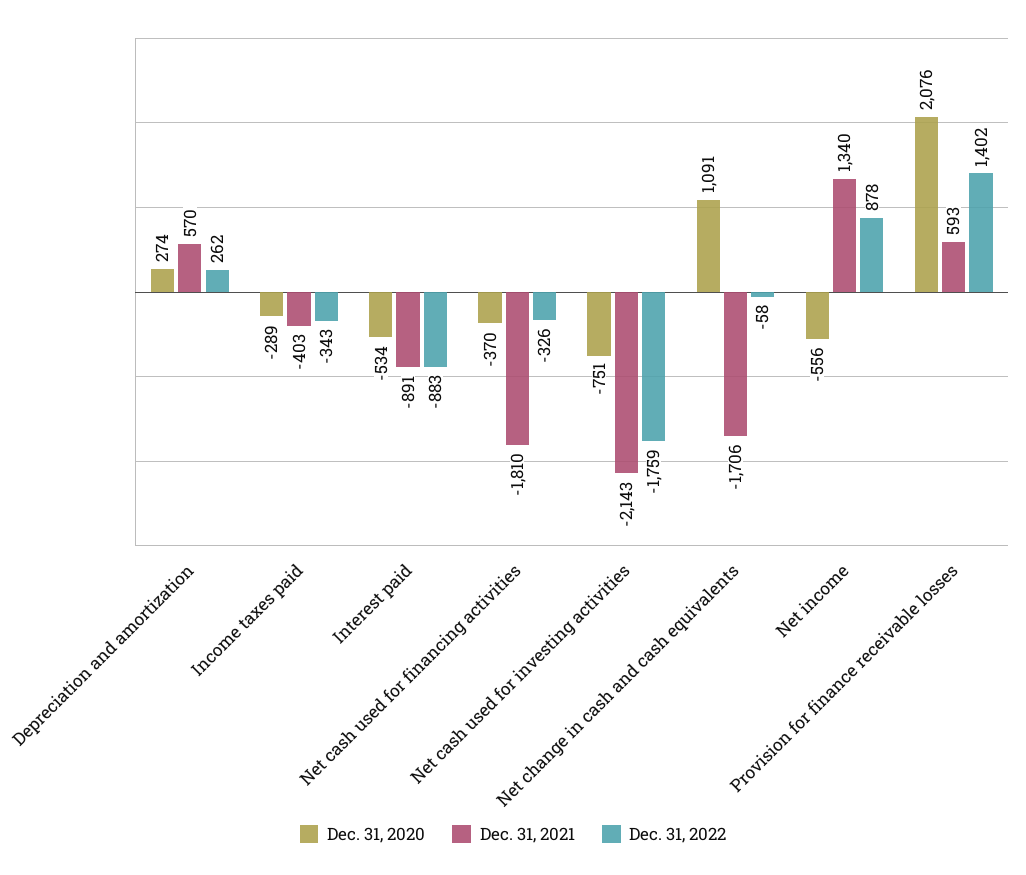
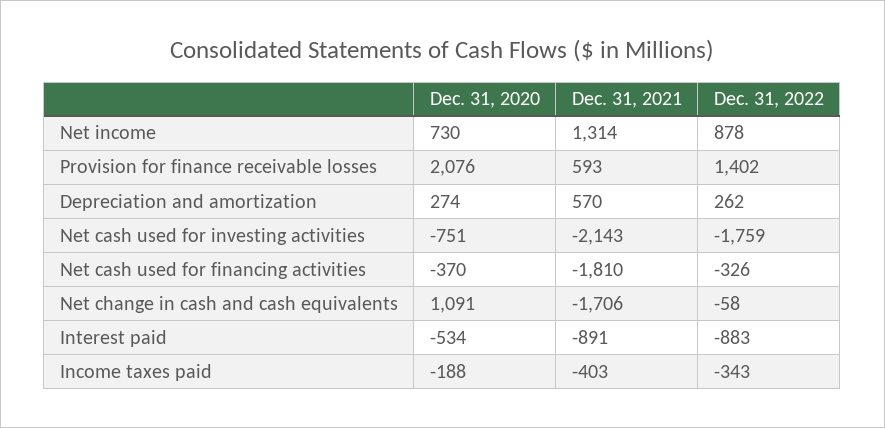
Dec. 31, 2020, Income taxes paid: -289 -> -188
Dec. 31, 2020, Net income: -556 -> 730
Dec. 31, 2021, Net income: 1340 -> 1314

